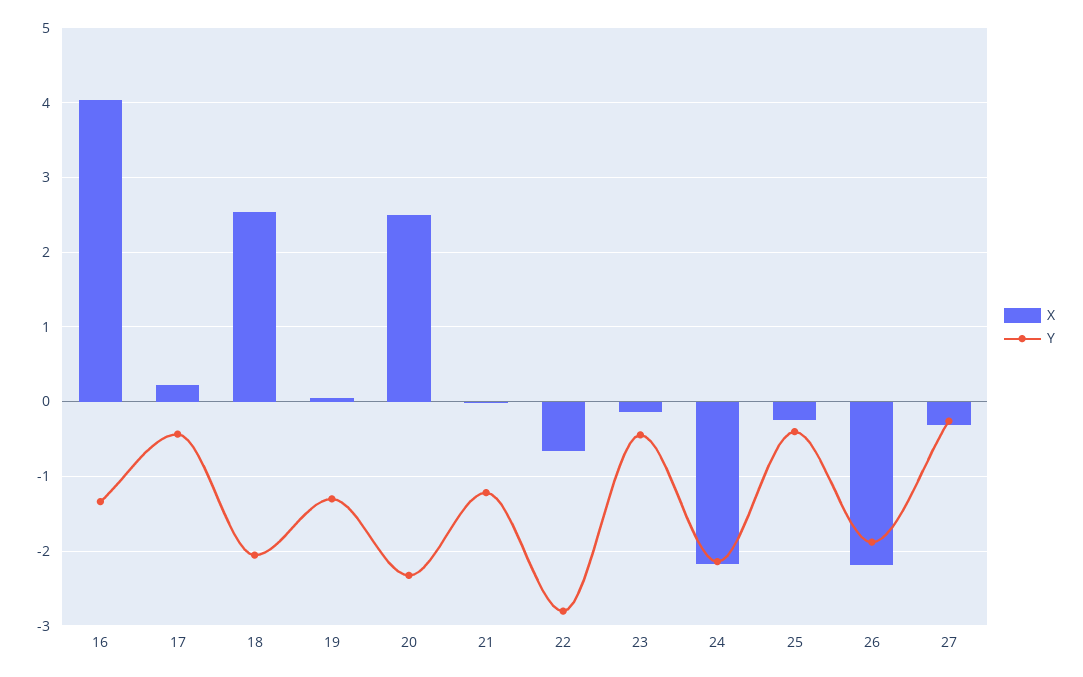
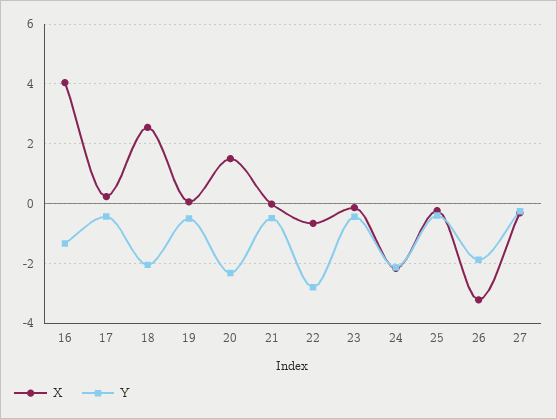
Y, 19: -1.3 -> -0.5
X, 20: 2.5 -> 1.5
Y, 21: -1.2 -> -0.5
X, 26: -2.2 -> -3.25

